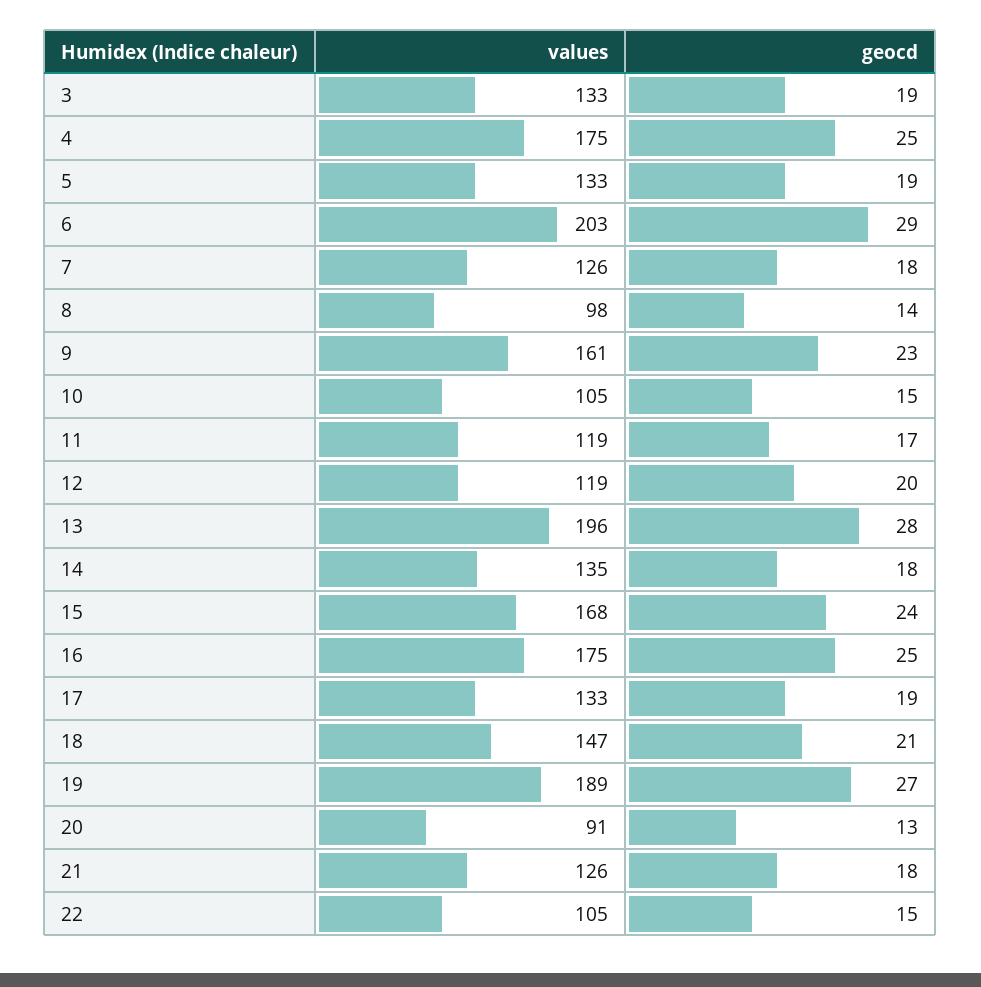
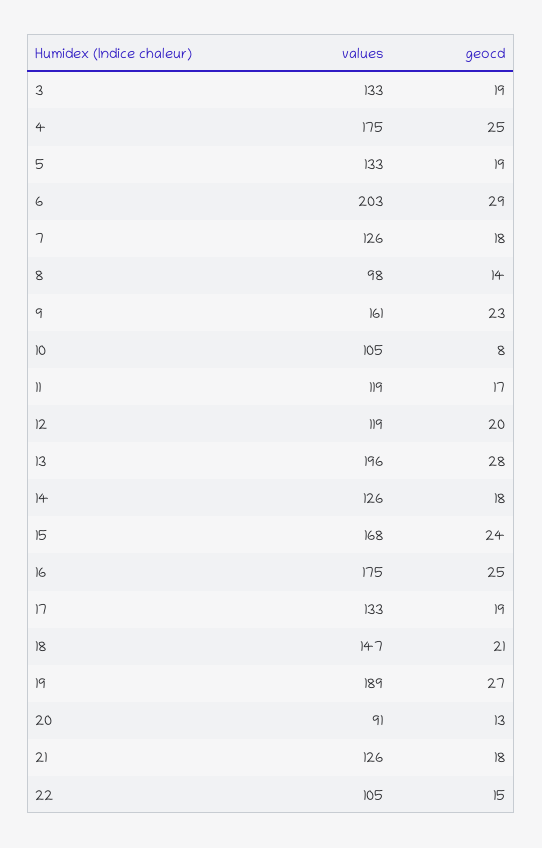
geocd, 10: 15 -> 8
values, 14: 135 -> 126

